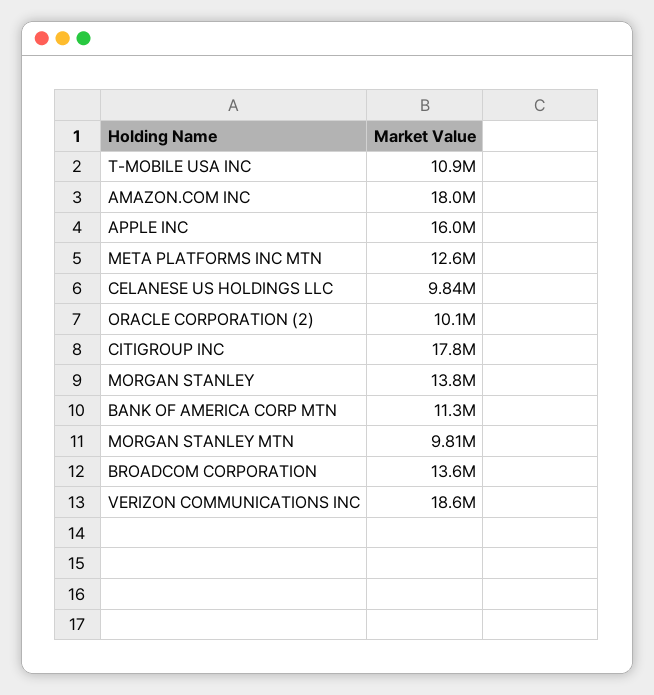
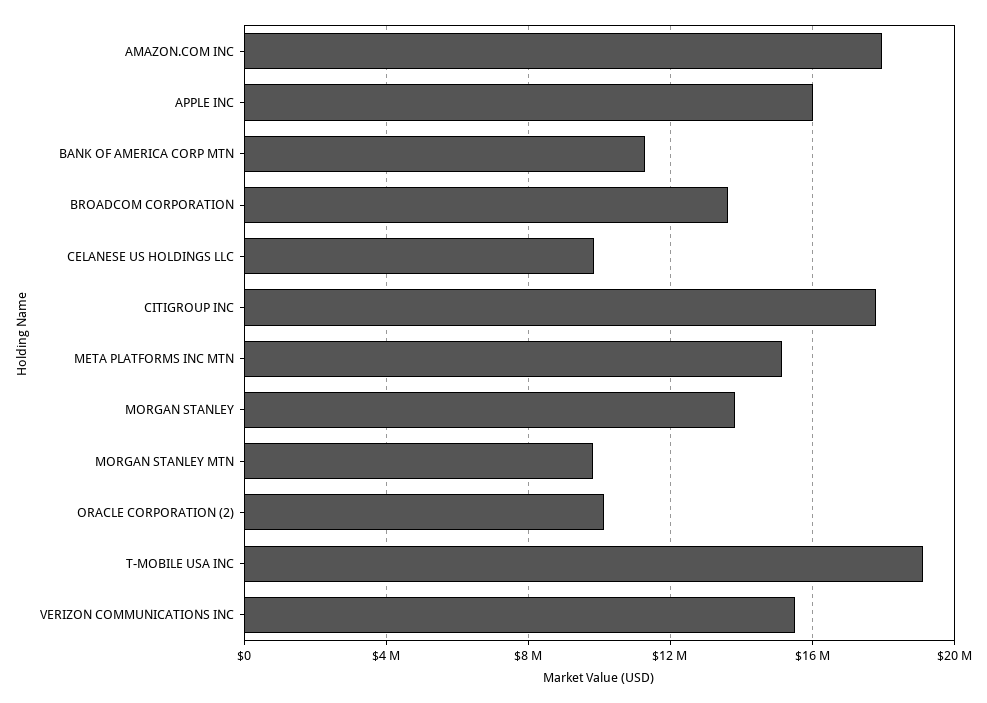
T-MOBILE USA INC: 10900000 -> 19000000
META PLATFORMS INC MTN: 12600000 -> 15000000
VERIZON COMMUNICATIONS INC: 18600000 -> 15500000

